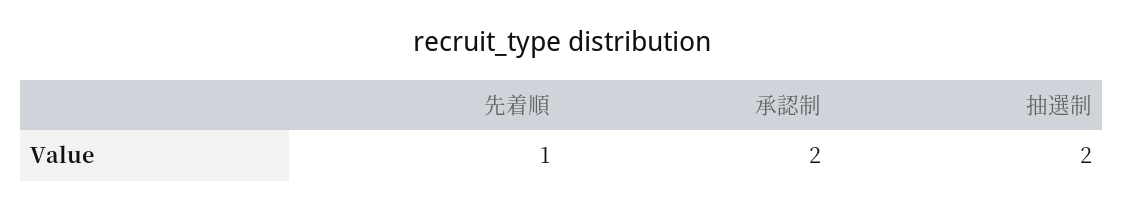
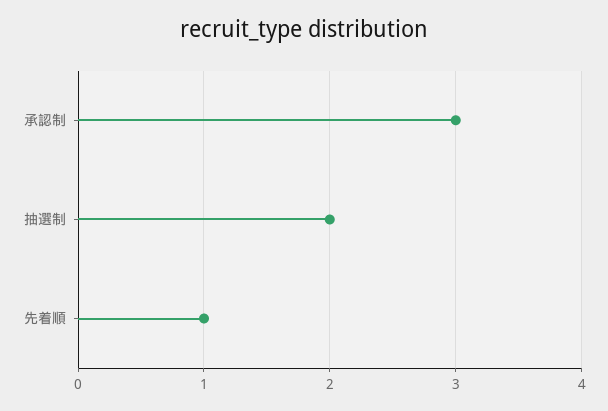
承認制: 2 -> 3

